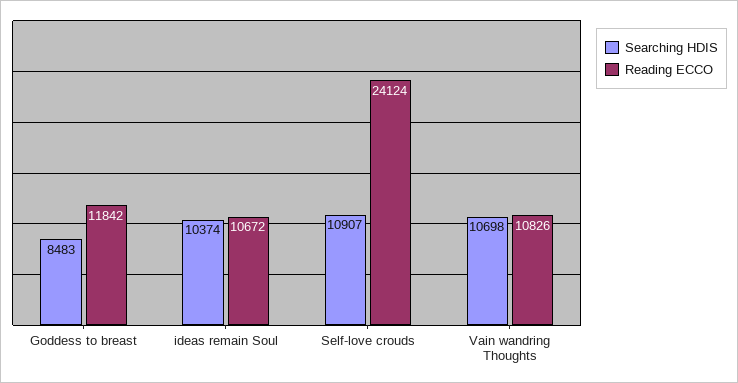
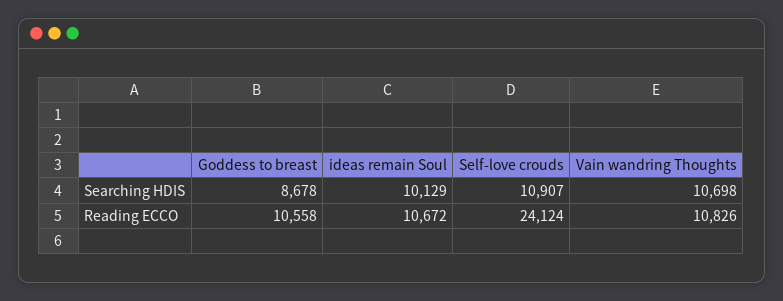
Searching HDIS, Goddess to breast: 8483 -> 8678
Reading ECCO, Goddess to breast: 11842 -> 10558
Searching HDIS, ideas remain Soul: 10374 -> 10129

